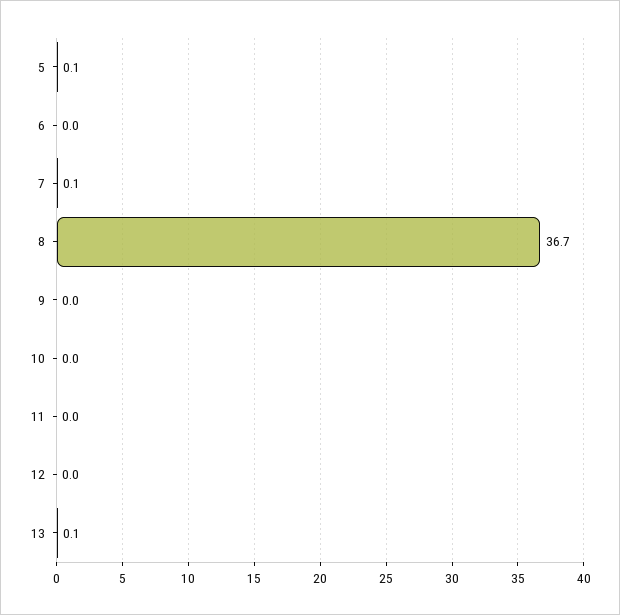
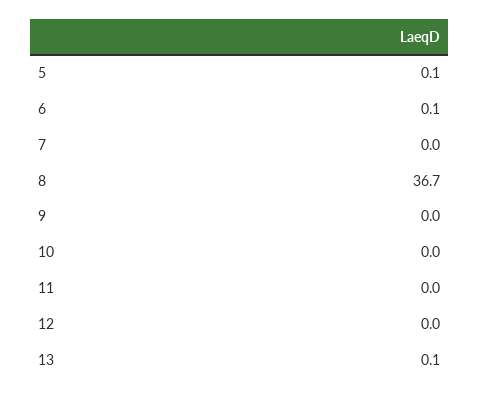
6: 0 -> 0.1
7: 0.1 -> 0

